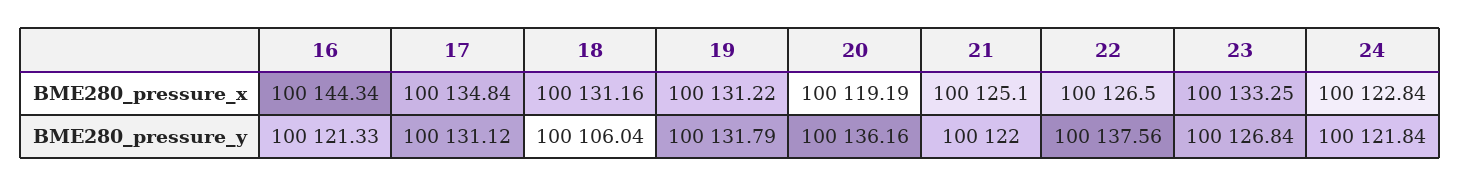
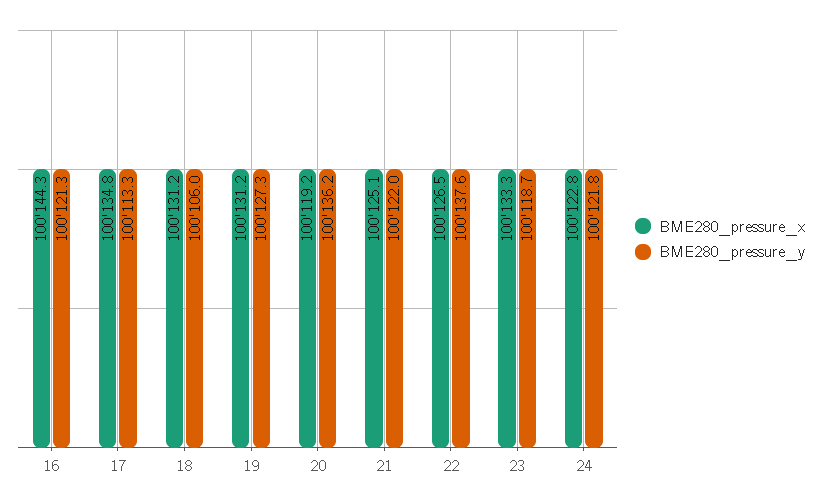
BME280_pressure_y, 17: 100131.12 -> 100113.3
BME280_pressure_y, 19: 100131.79 -> 100127.3
BME280_pressure_y, 23: 100126.84 -> 100118.7

